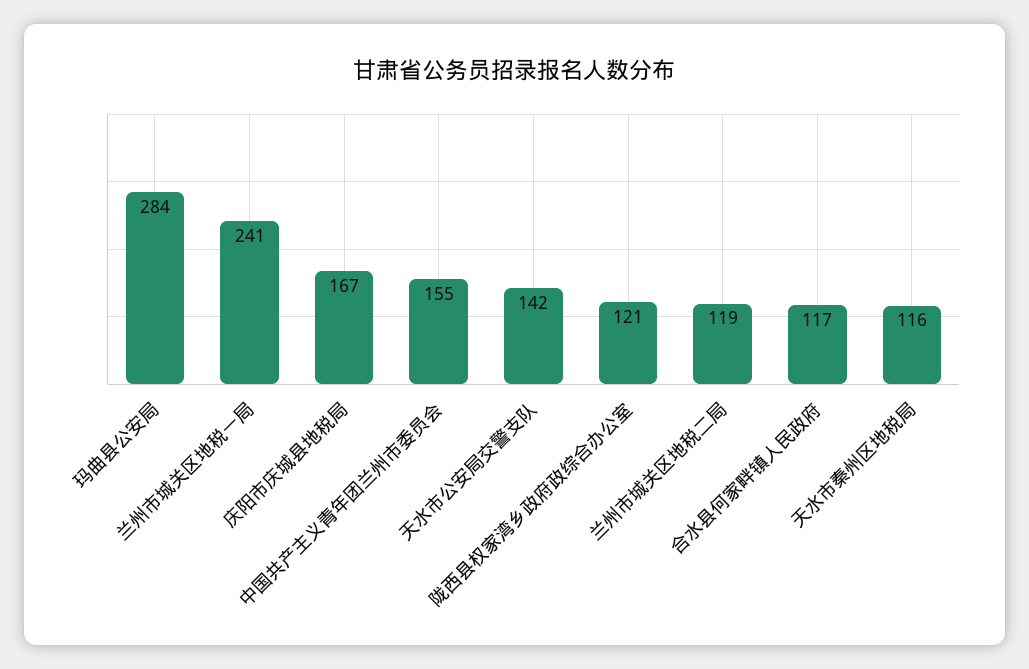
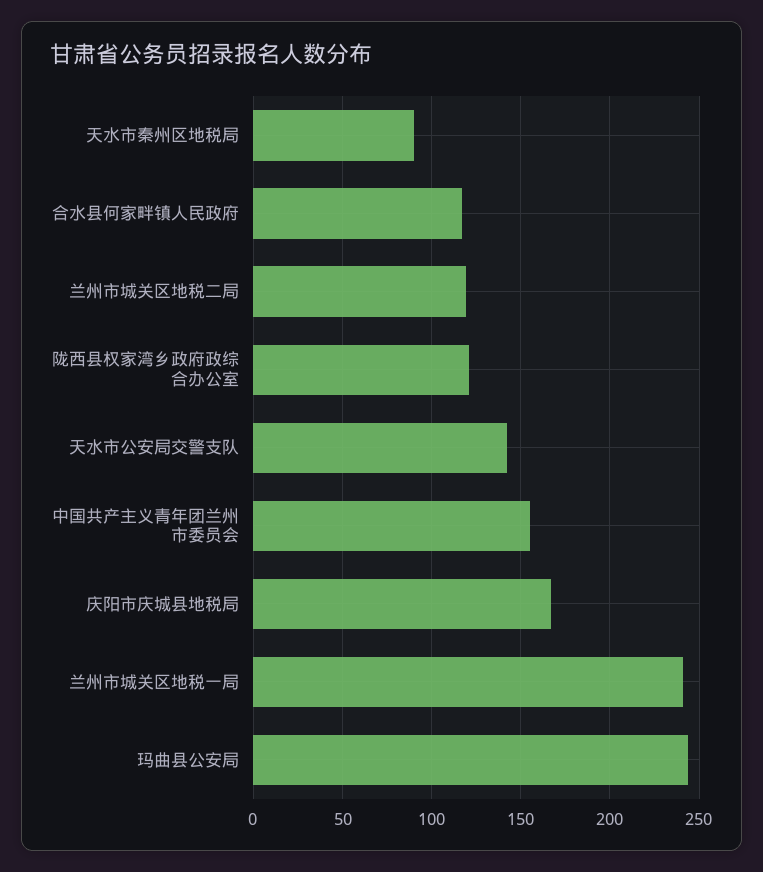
玛曲县公安局: 284 -> 245
天水市秦州区地税局: 116 -> 90

